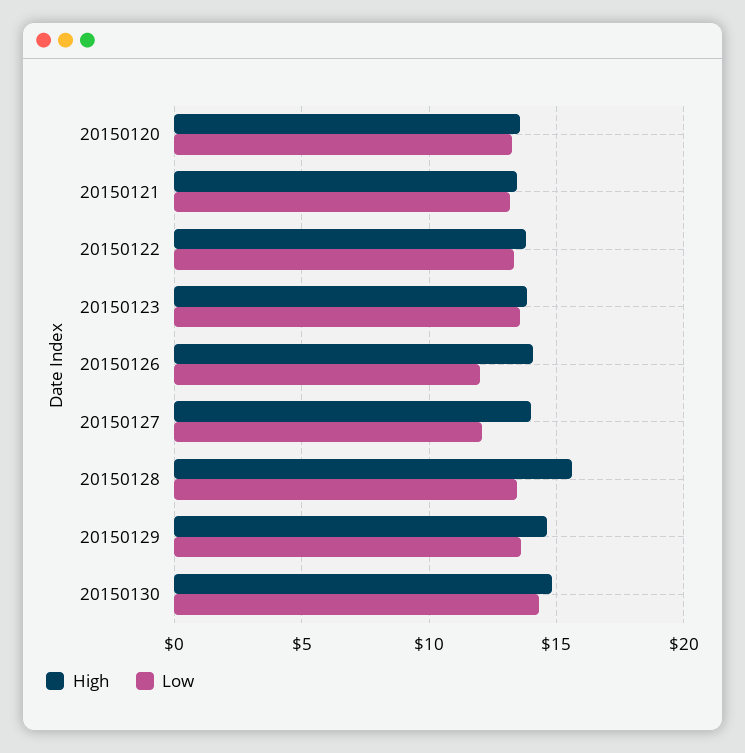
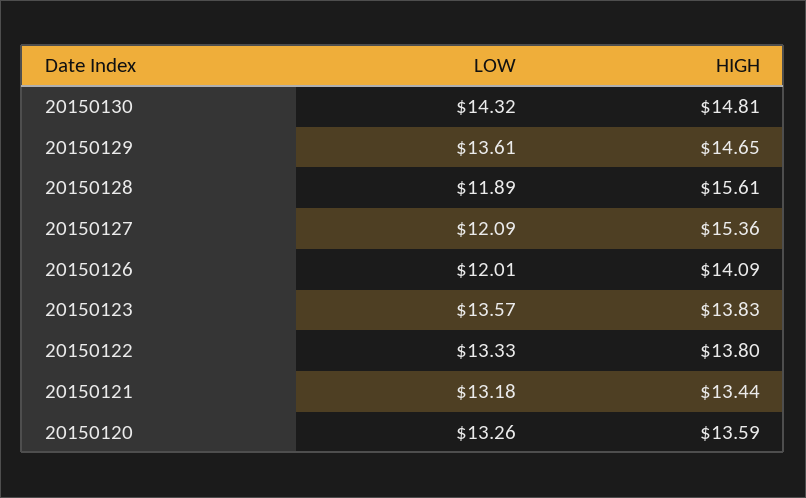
High, 20150127: 14 -> 15.36
Low, 20150128: 13.5 -> 11.89

